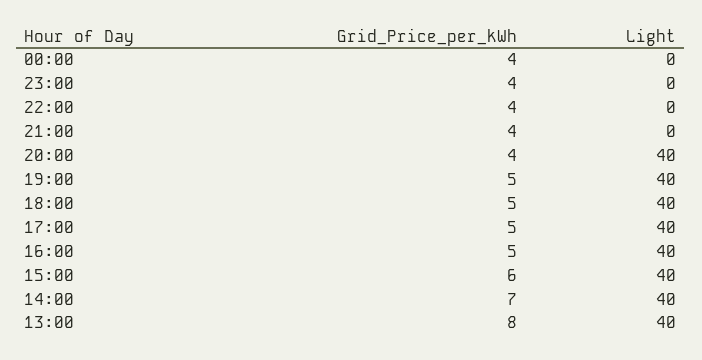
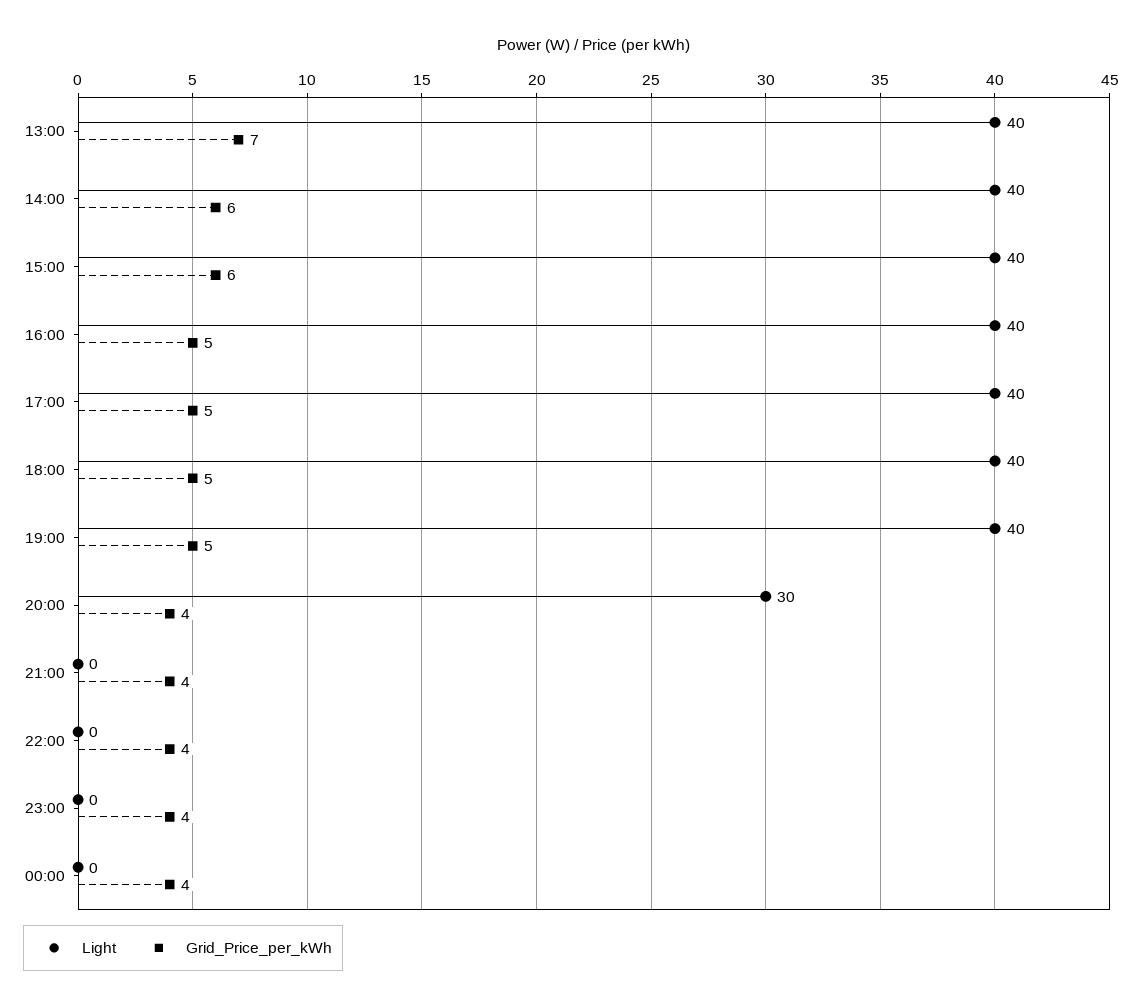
Light, 20:00: 40 -> 30
Grid_Price_per_kWh, 14:00: 7 -> 6
Grid_Price_per_kWh, 13:00: 8 -> 7

